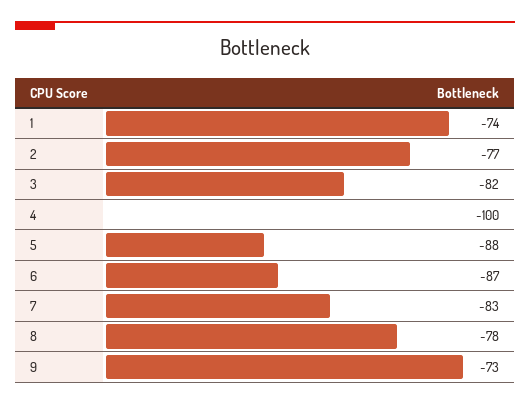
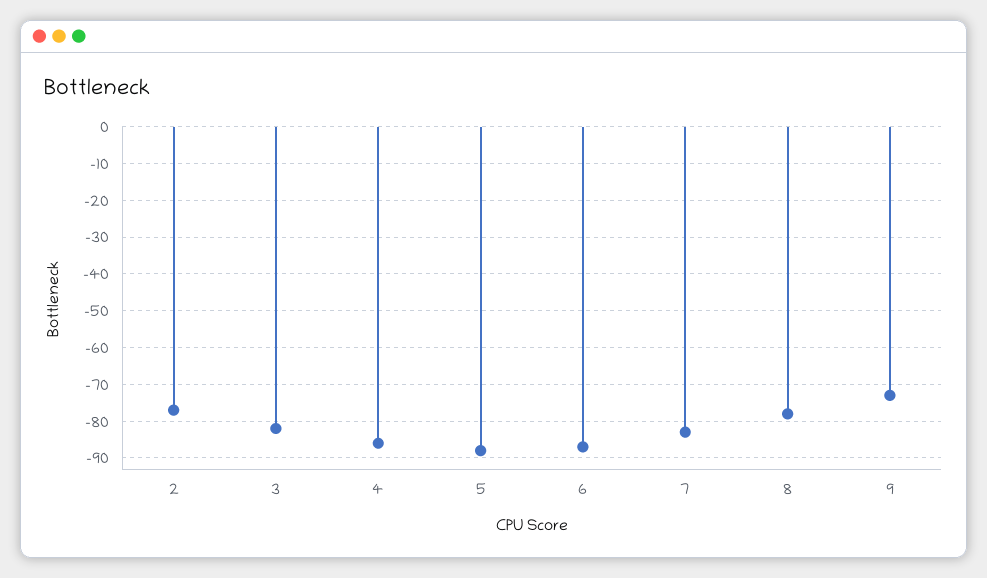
1: -74 -> none
4: -100 -> -85

